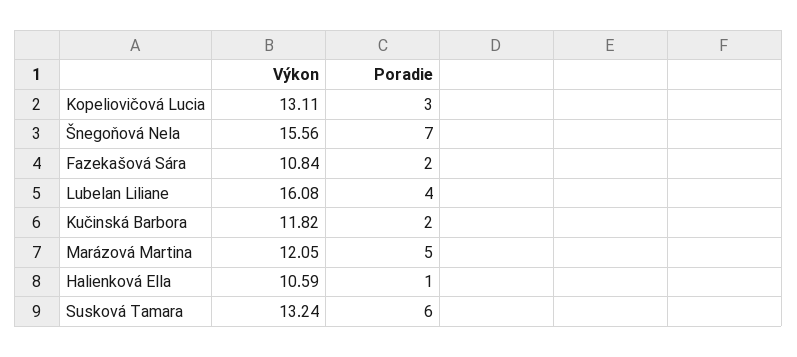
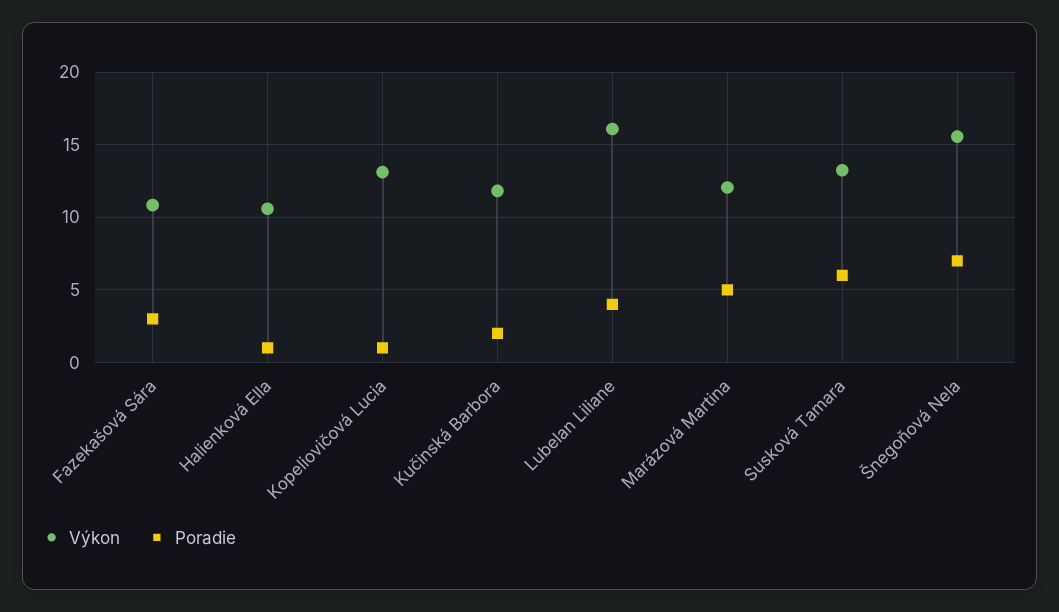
Poradie, Kopeliovičová Lucia: 3 -> 1
Poradie, Fazekašová Sára: 2 -> 3

